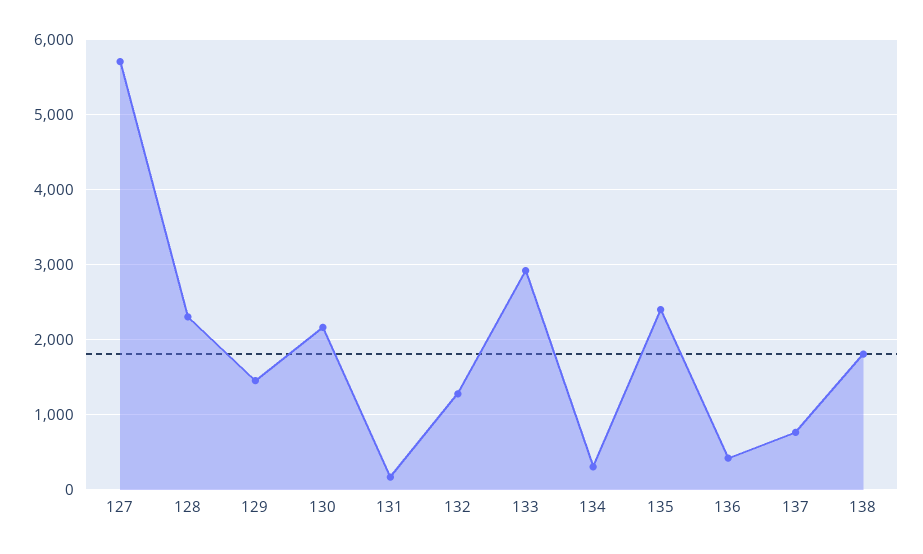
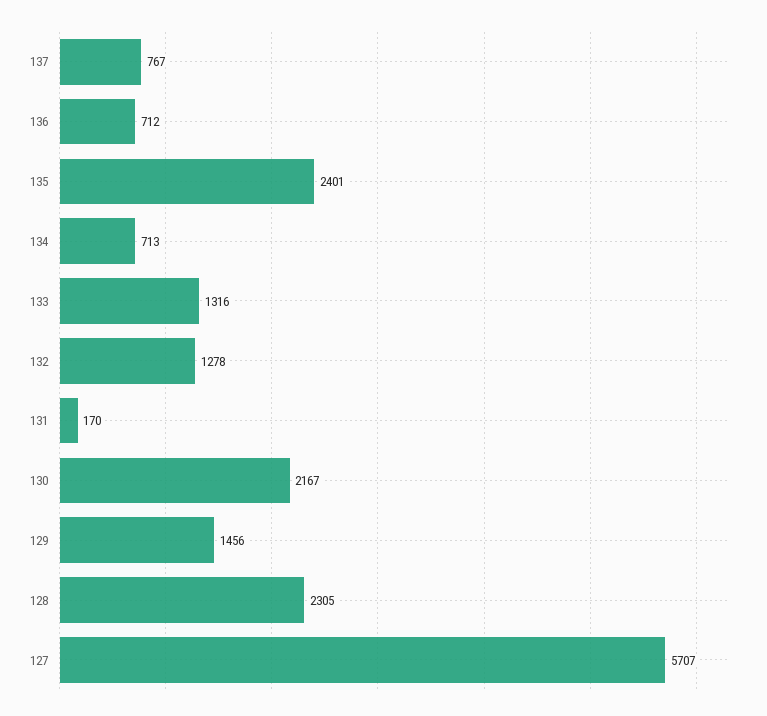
133: 2900 -> 1316
134: 300 -> 713
136: 400 -> 712
138: 1800 -> none

